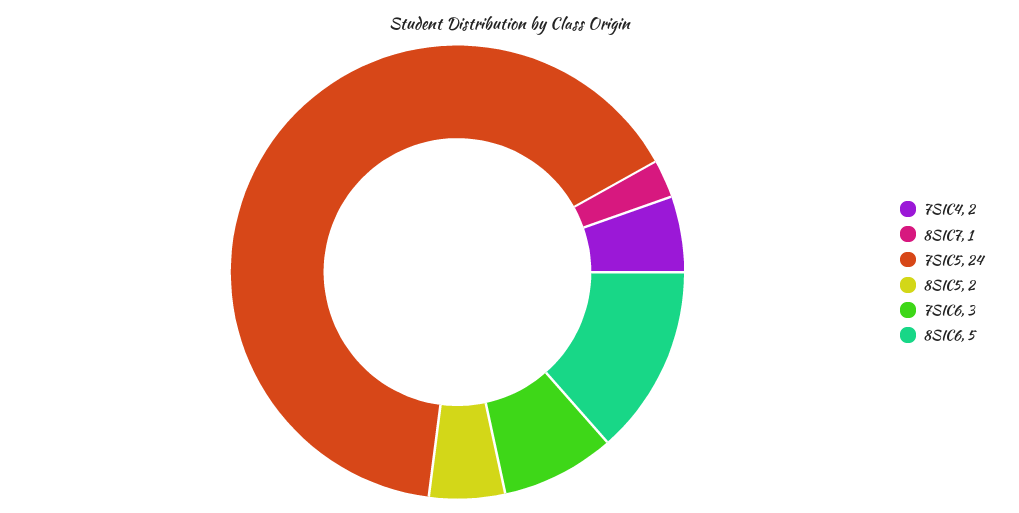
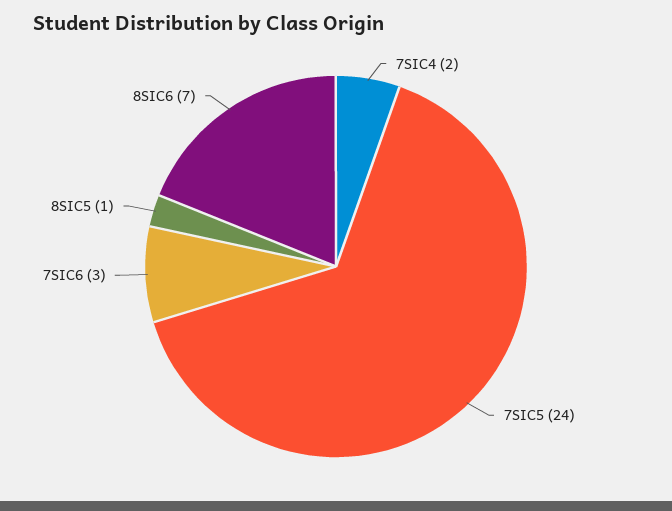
8SIC7: 1 -> none
8SIC5: 2 -> 1
8SIC6: 5 -> 7

